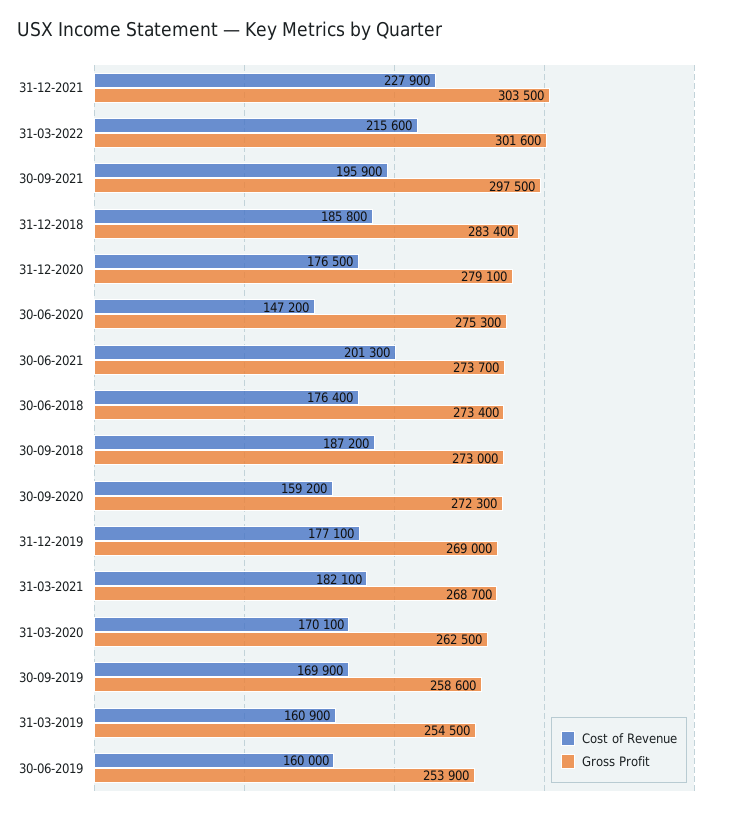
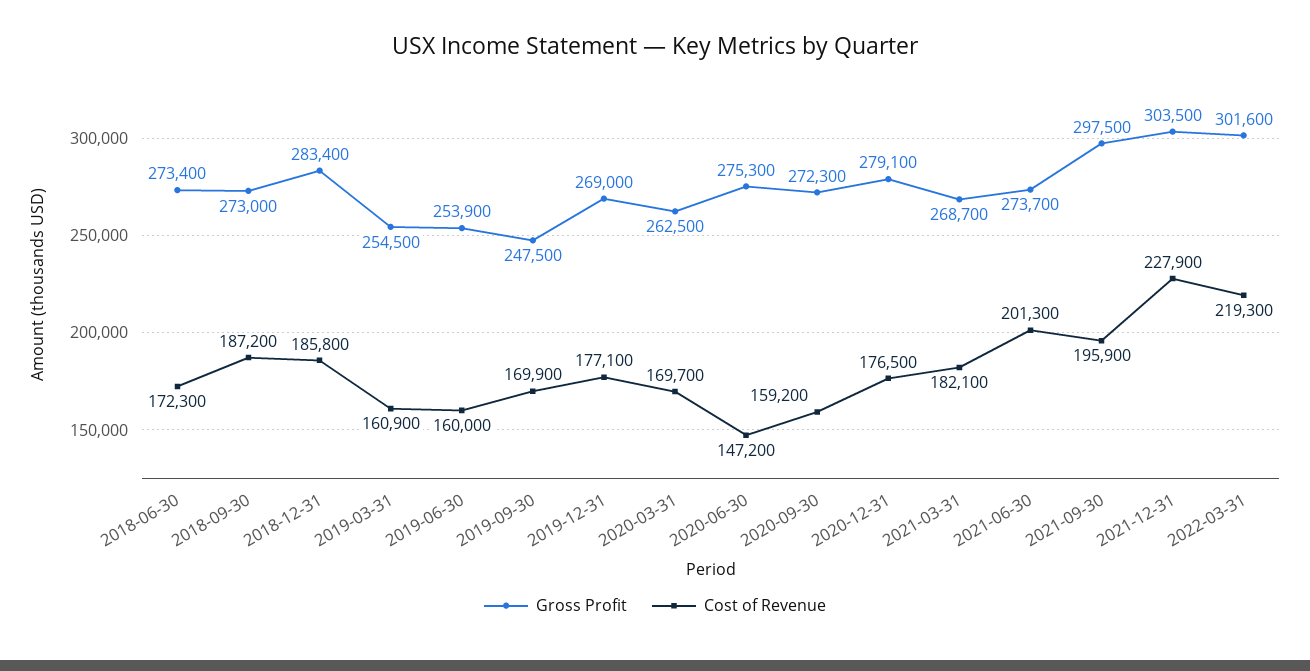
Cost of Revenue, 31-03-2022: 215600 -> 219300
Cost of Revenue, 30-06-2018: 176400 -> 172300
Cost of Revenue, 31-03-2020: 170100 -> 169700
Gross Profit, 30-09-2019: 258600 -> 247500

